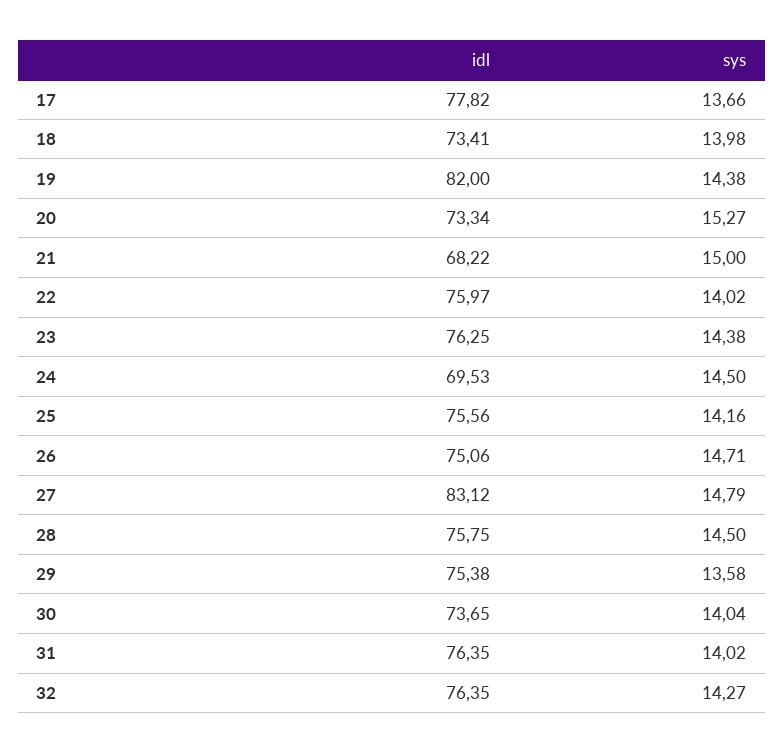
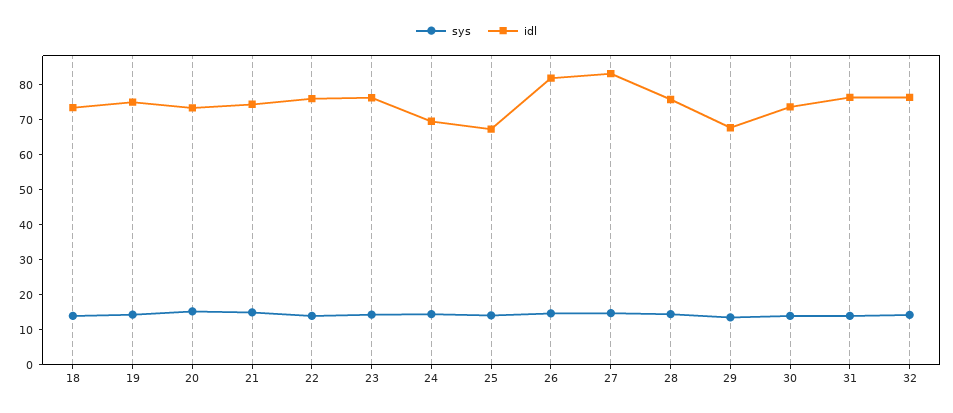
idl, 17: 77.82 -> none
sys, 17: 13.66 -> none
idl, 19: 82 -> 75
idl, 21: 68.22 -> 75
idl, 25: 75.56 -> 67.5
idl, 26: 75.06 -> 82.5
idl, 29: 75.38 -> 67.5

